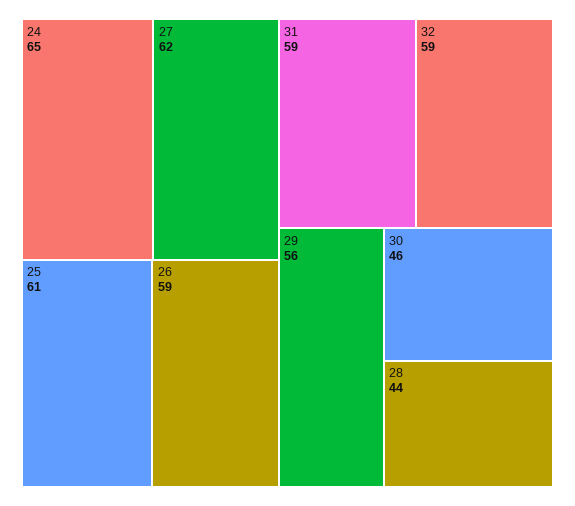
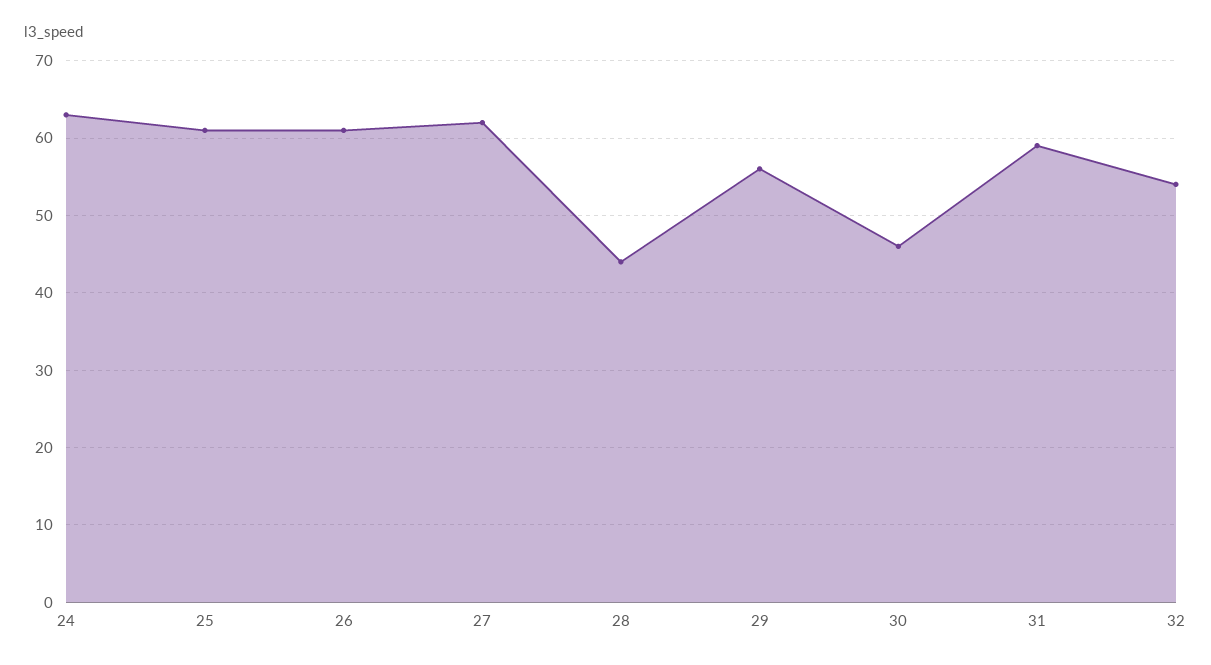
24: 65 -> 63
26: 59 -> 61
32: 59 -> 54

